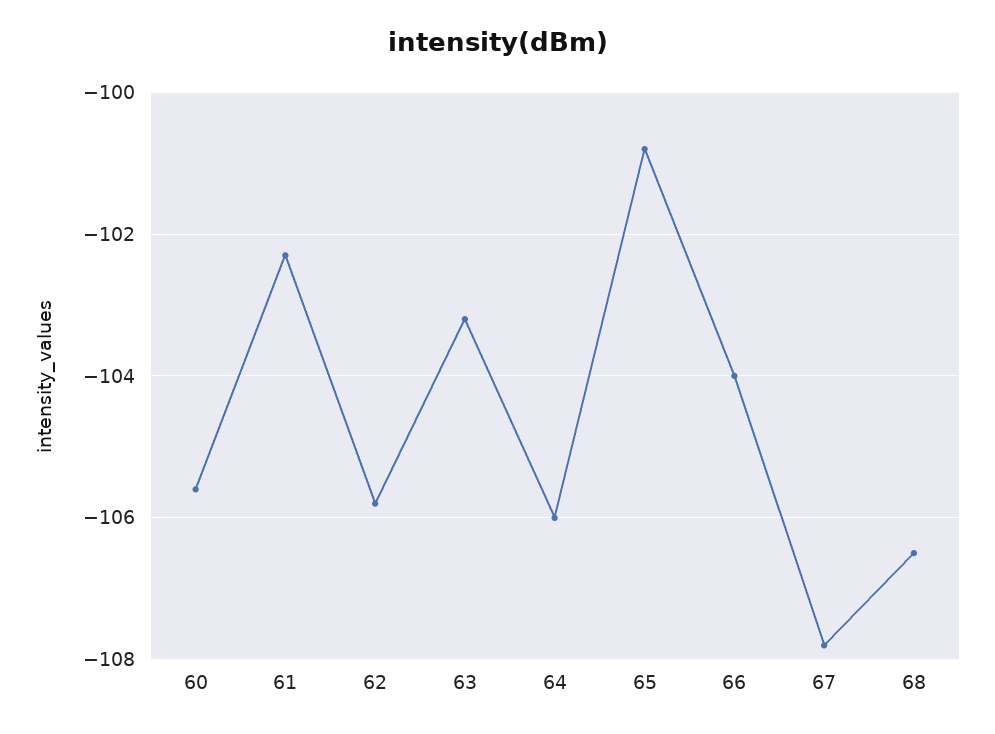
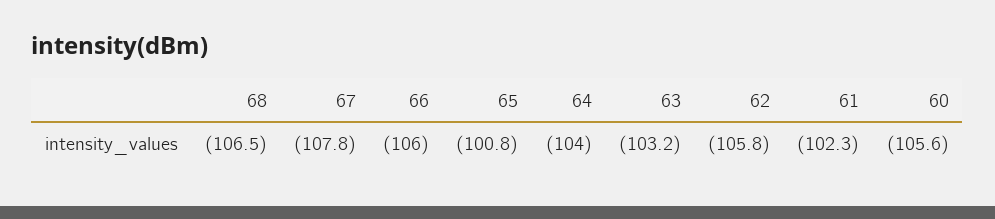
64: -106 -> -104
66: -104 -> -106

